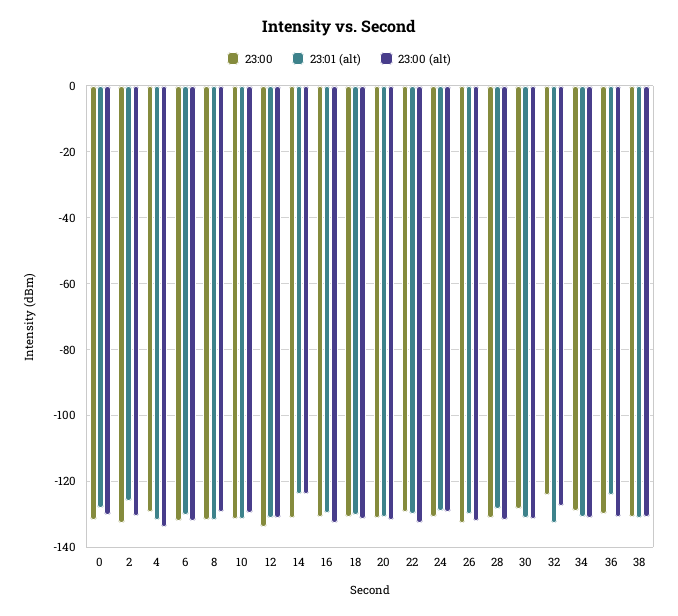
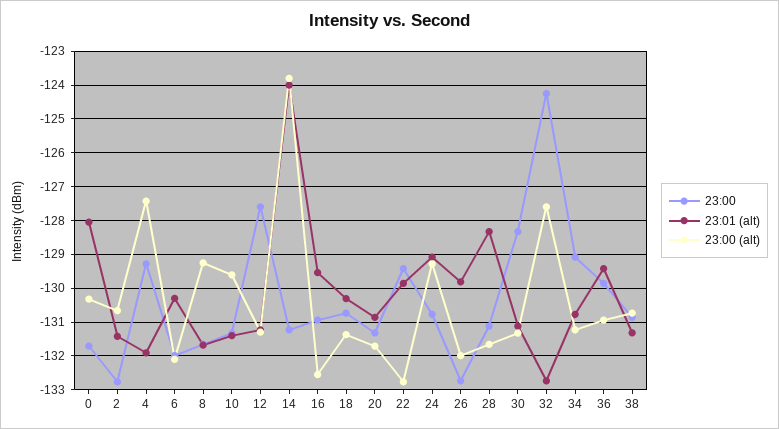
23:01 (alt), 2: -126 -> -131.4
23:00 (alt), 4: -134 -> -127.4
23:00, 12: -134 -> -127.6
23:01 (alt), 36: -124 -> -129.4

